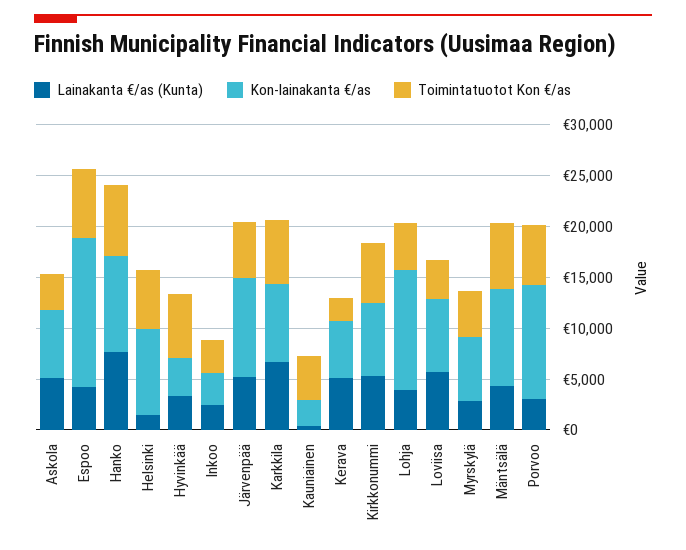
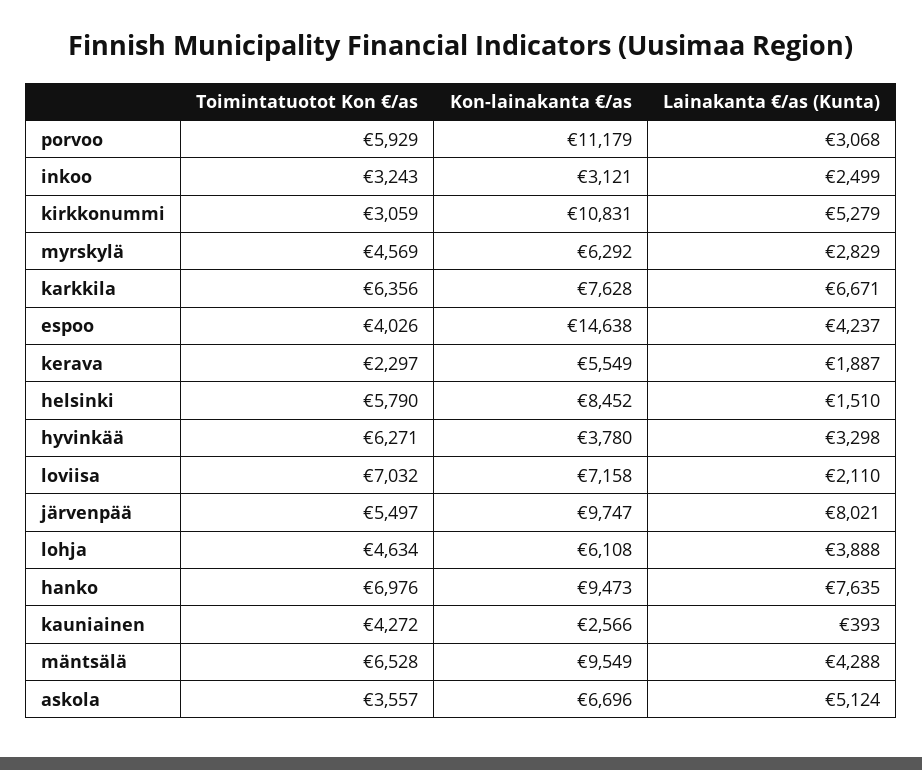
Toimintatuotot Kon €/as, Espoo: 7000 -> 4026
Lainakanta €/as (Kunta), Järvenpää: 5000 -> 8021
Lainakanta €/as (Kunta), Kerava: 5000 -> 1887
Kon-lainakanta €/as, Kirkkonummi: 7000 -> 10831
Toimintatuotot Kon €/as, Kirkkonummi: 6000 -> 3059
Kon-lainakanta €/as, Lohja: 12000 -> 6108
Lainakanta €/as (Kunta), Loviisa: 6000 -> 2110
Toimintatuotot Kon €/as, Loviisa: 4000 -> 7032

